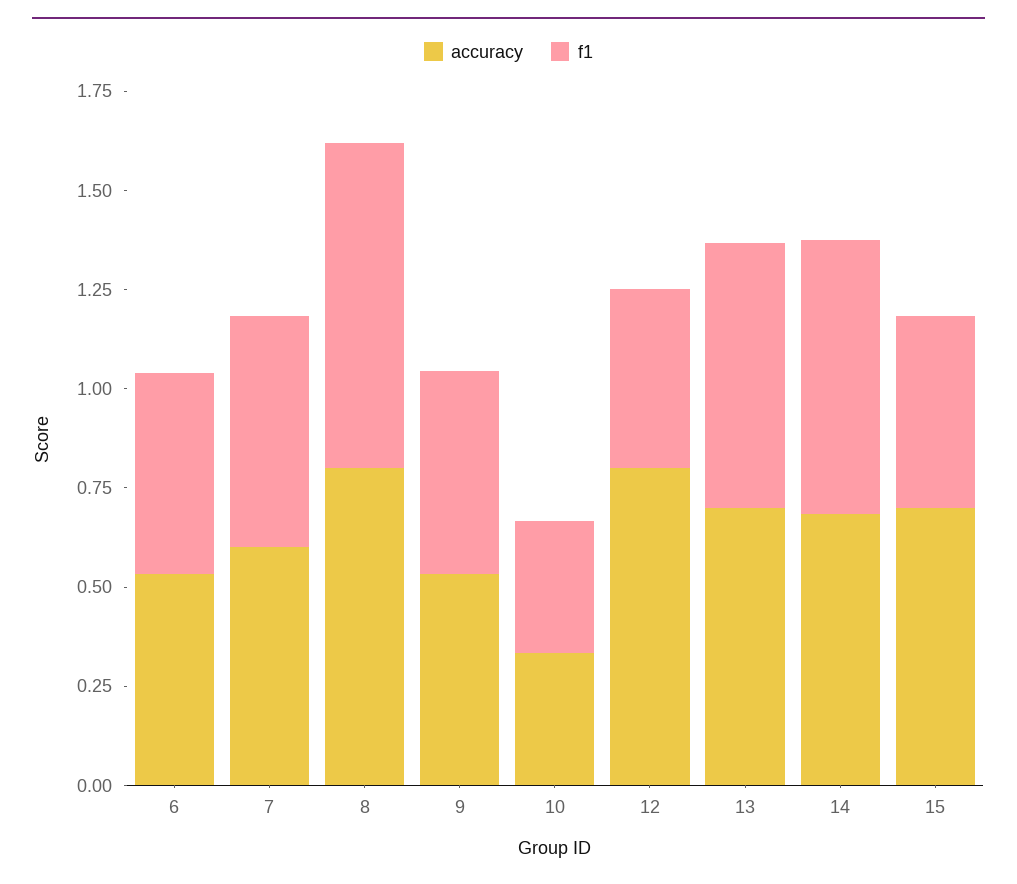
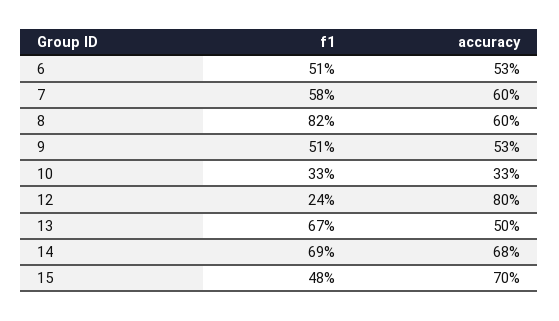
accuracy, 8: 0.8 -> 0.6
f1, 12: 0.45 -> 0.24
accuracy, 13: 0.7 -> 0.5

